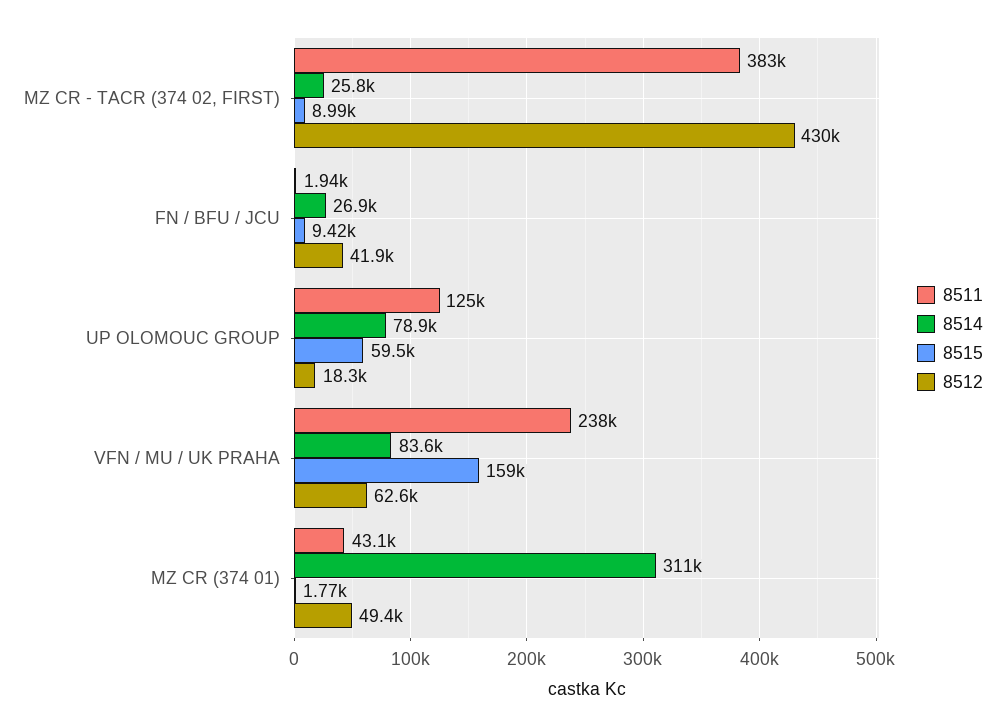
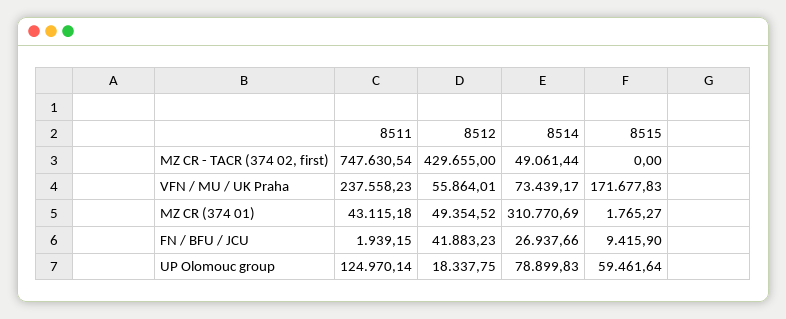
8511, MZ CR - TACR (374 02, FIRST): 383000 -> 747630.54
8514, MZ CR - TACR (374 02, FIRST): 25800 -> 49061.44
8515, MZ CR - TACR (374 02, FIRST): 8990 -> 0
8514, VFN / MU / UK PRAHA: 83600 -> 73439.17
8515, VFN / MU / UK PRAHA: 159000 -> 171677.83
8512, VFN / MU / UK PRAHA: 62600 -> 55864.01

